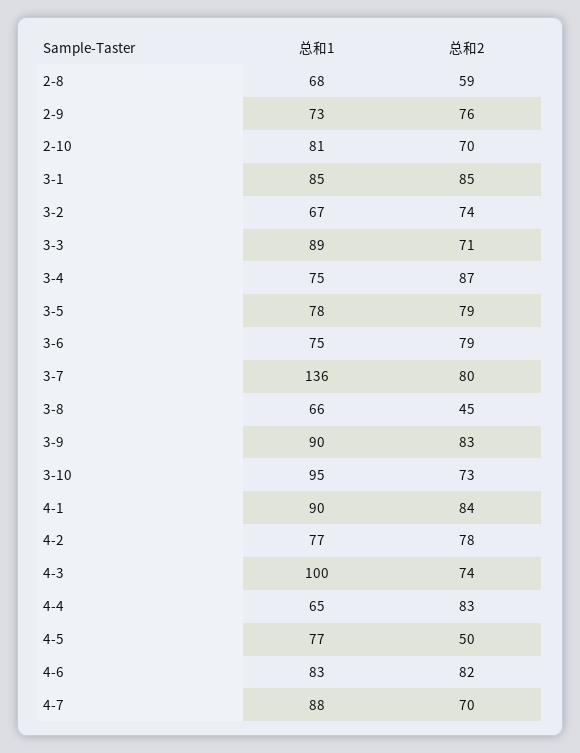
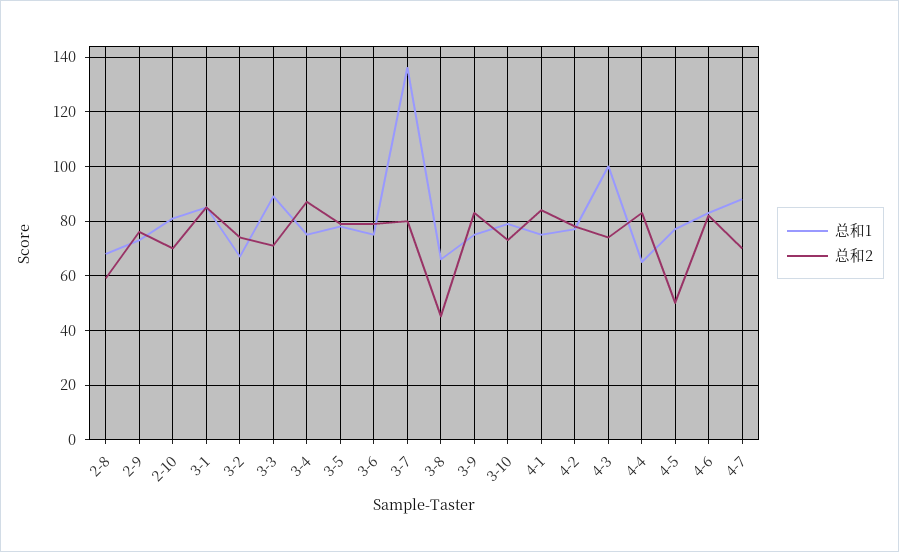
总和1, 3-9: 90 -> 75
总和1, 3-10: 95 -> 80
总和1, 4-1: 90 -> 75

